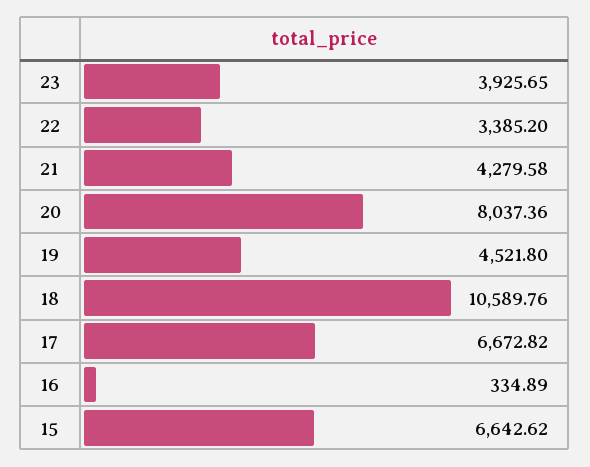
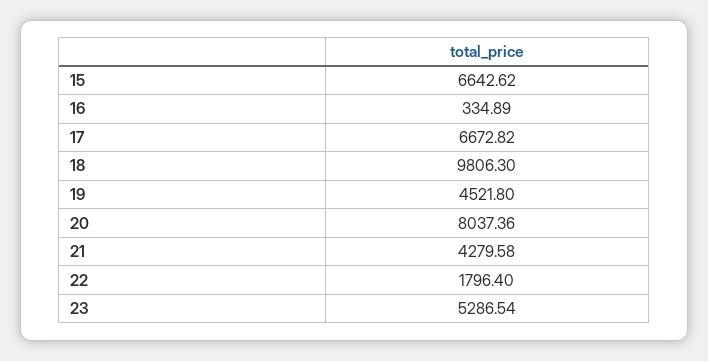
23: 3925.65 -> 5286.54
22: 3385.2 -> 1796.4
18: 10589.76 -> 9806.3

